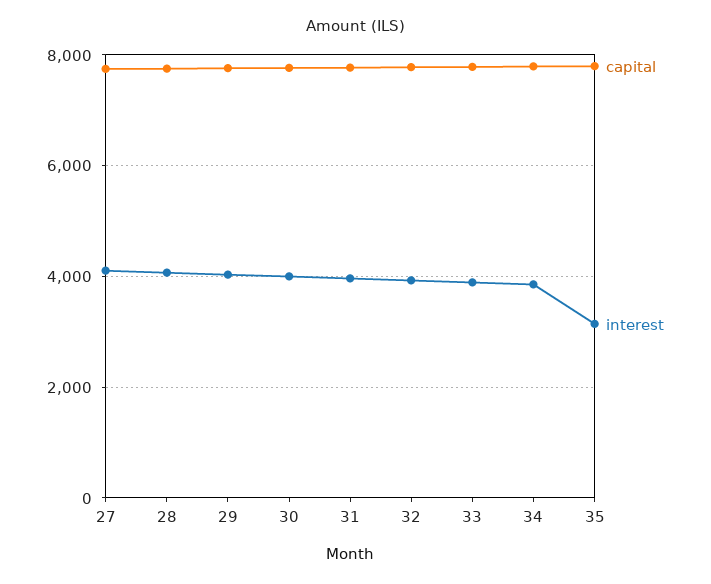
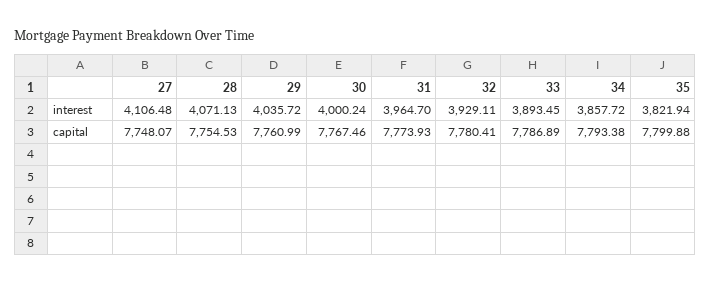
interest, 35: 3200 -> 3821.94

